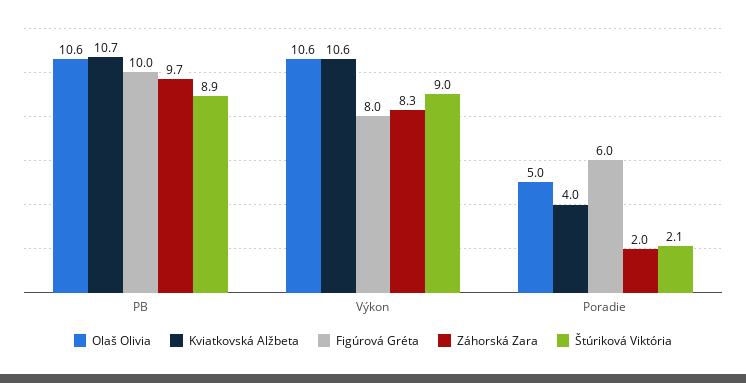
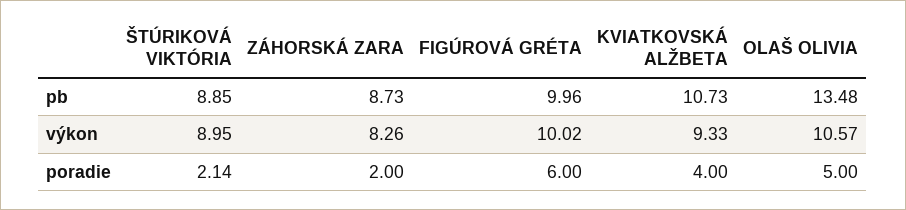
Olaš Olivia, PB: 10.6 -> 13.48
Záhorská Zara, PB: 9.7 -> 8.73
Kviatkovská Alžbeta, Výkon: 10.6 -> 9.33
Figúrová Gréta, Výkon: 8 -> 10.02

